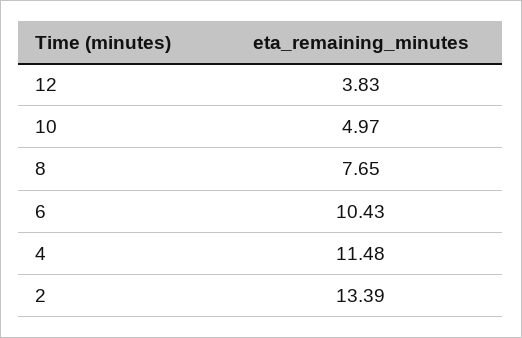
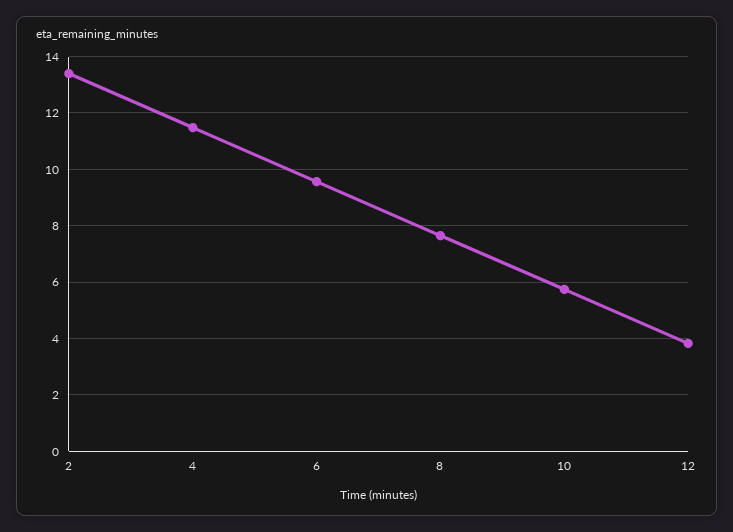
10: 4.97 -> 5.75
6: 10.43 -> 9.5

